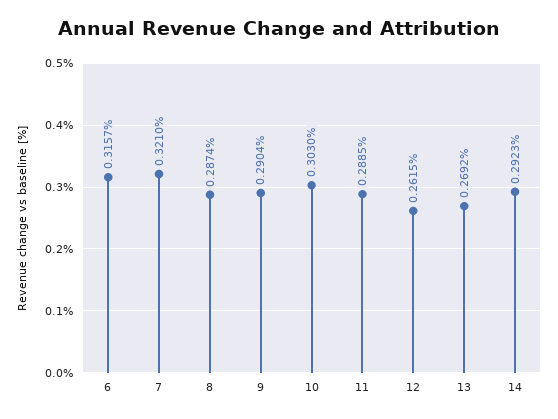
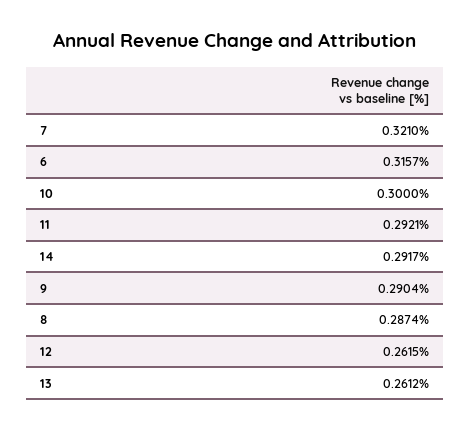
10: 0.303 -> 0.3
11: 0.2885 -> 0.2921
13: 0.2692 -> 0.2612
14: 0.2923 -> 0.2917

